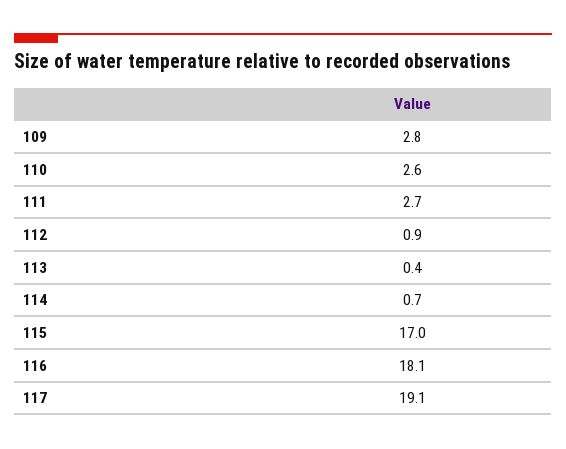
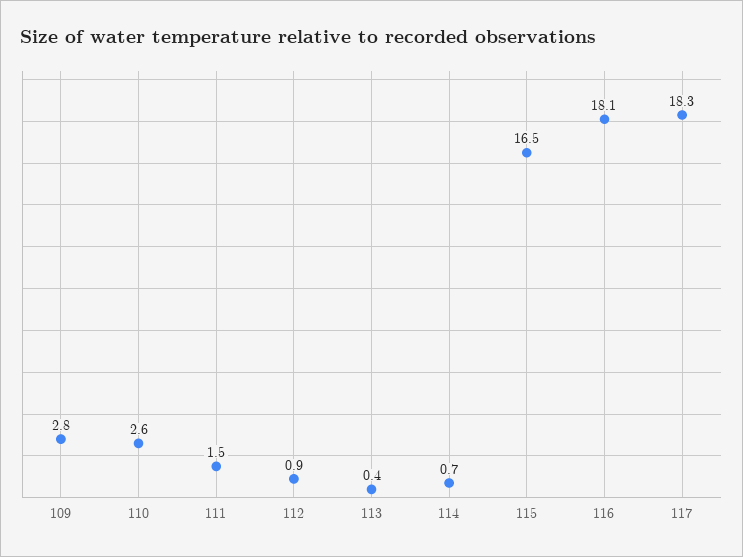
111: 2.7 -> 1.5
115: 17 -> 16.5
117: 19.1 -> 18.3

